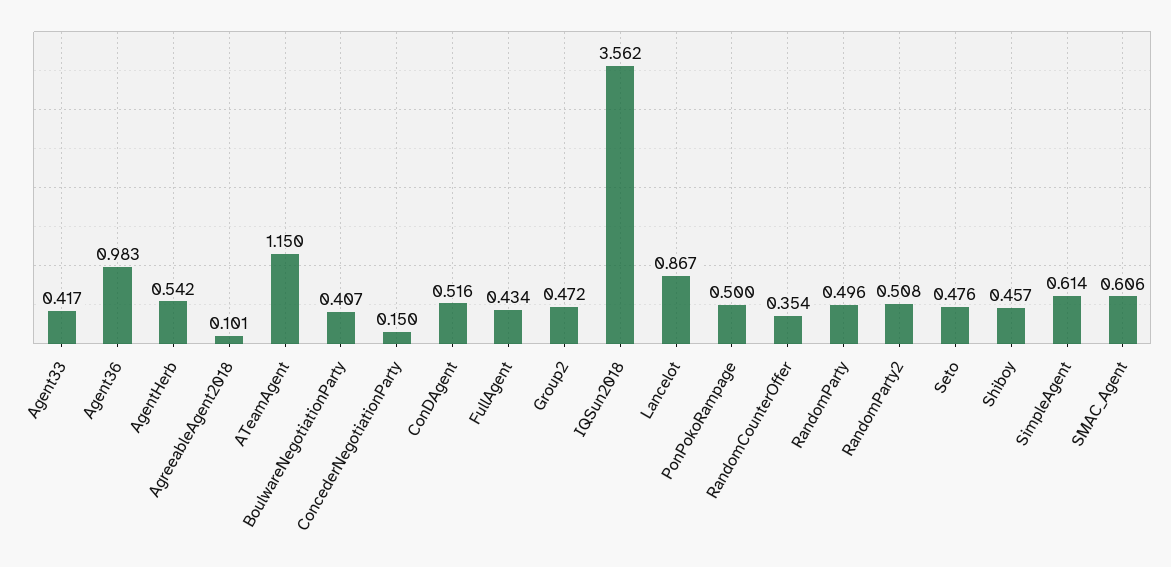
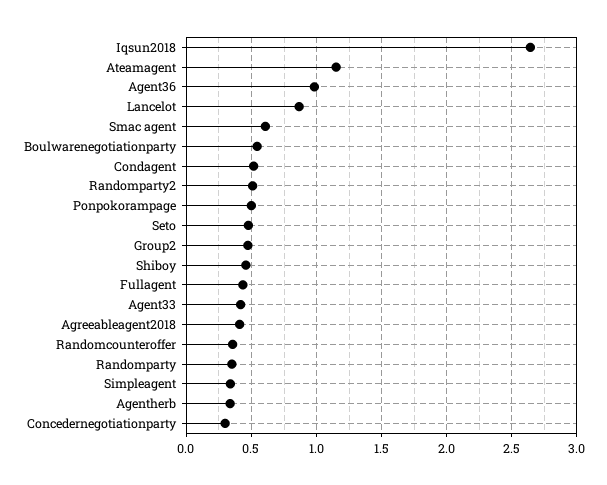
AgentHerb: 0.542 -> 0.35
AgreeableAgent2018: 0.101 -> 0.4
BoulwareNegotiationParty: 0.407 -> 0.55
ConcederNegotiationParty: 0.15 -> 0.3
IQSun2018: 3.562 -> 2.65
RandomParty: 0.496 -> 0.35
SimpleAgent: 0.614 -> 0.35

